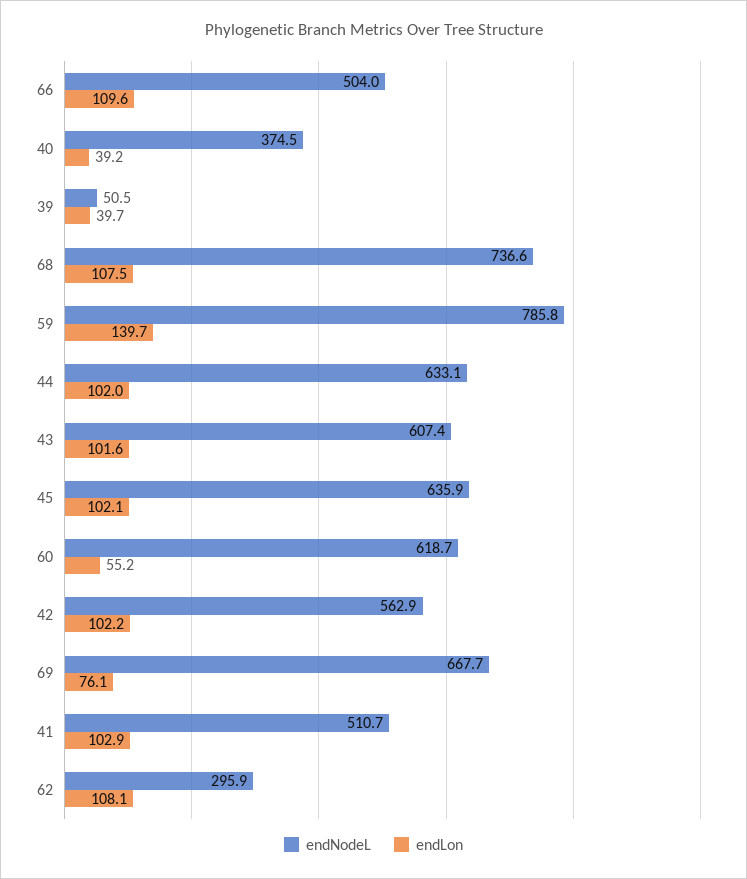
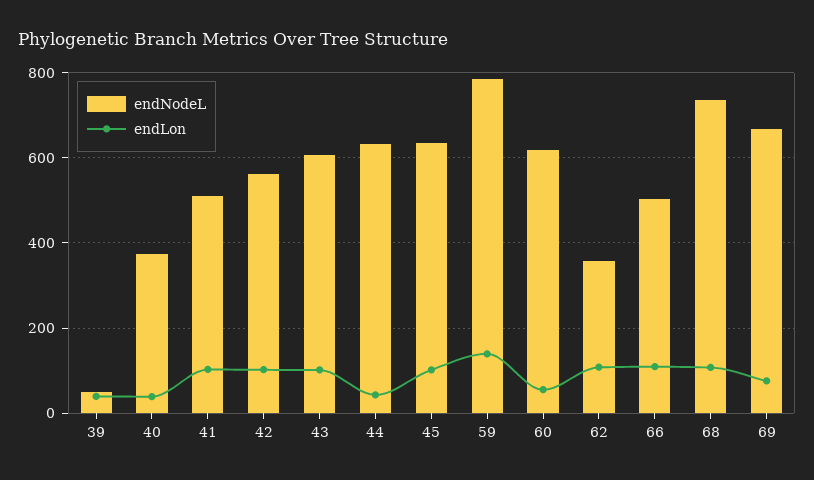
endLon, 44: 102 -> 40
endNodeL, 62: 295.9 -> 360

